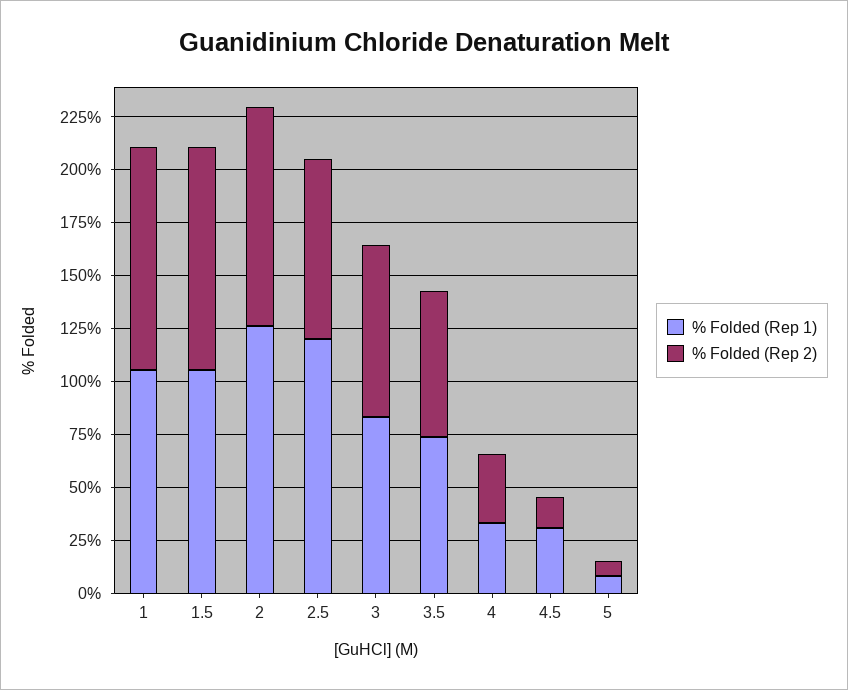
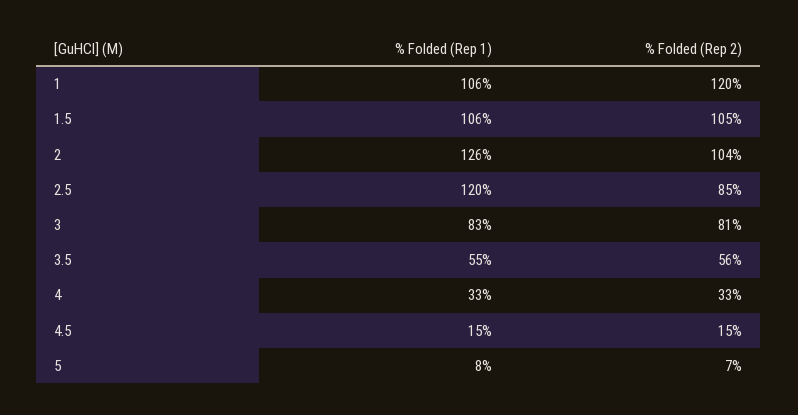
% Folded (Rep 2), 1: 105 -> 120
% Folded (Rep 1), 3.5: 75 -> 55
% Folded (Rep 2), 3.5: 70 -> 56
% Folded (Rep 1), 4.5: 30 -> 15

